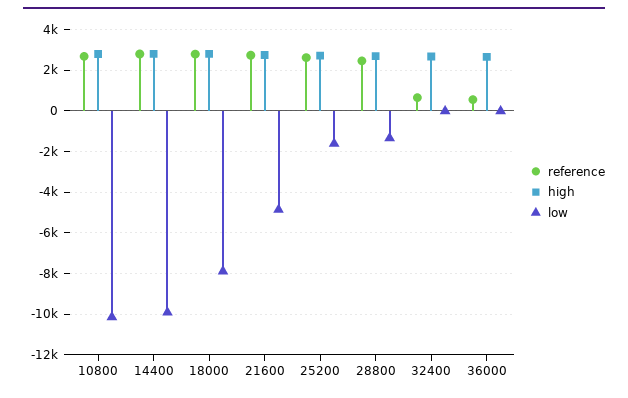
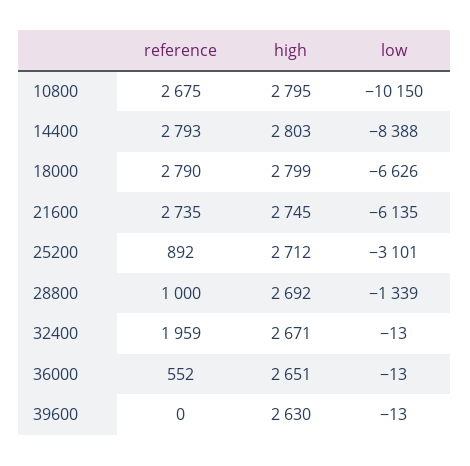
low, 14400: -10000 -> -8388
low, 18000: -8000 -> -6626
low, 21600: -5000 -> -6135
reference, 25200: 2500 -> 892
low, 25200: -1500 -> -3101
reference, 28800: 2500 -> 1000
reference, 32400: 500 -> 1959
reference, 39600: none -> 0
high, 39600: none -> 2630
low, 39600: none -> -13

